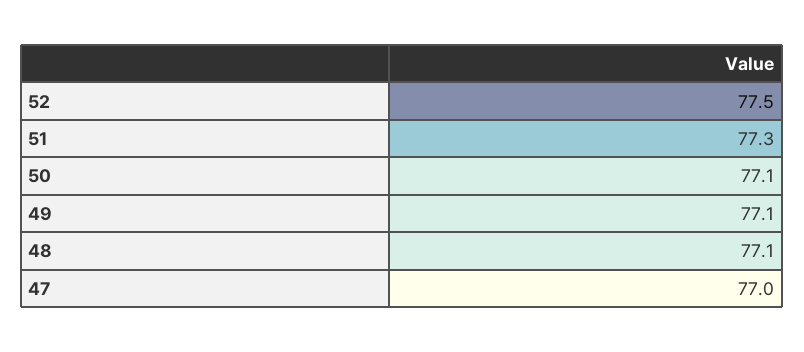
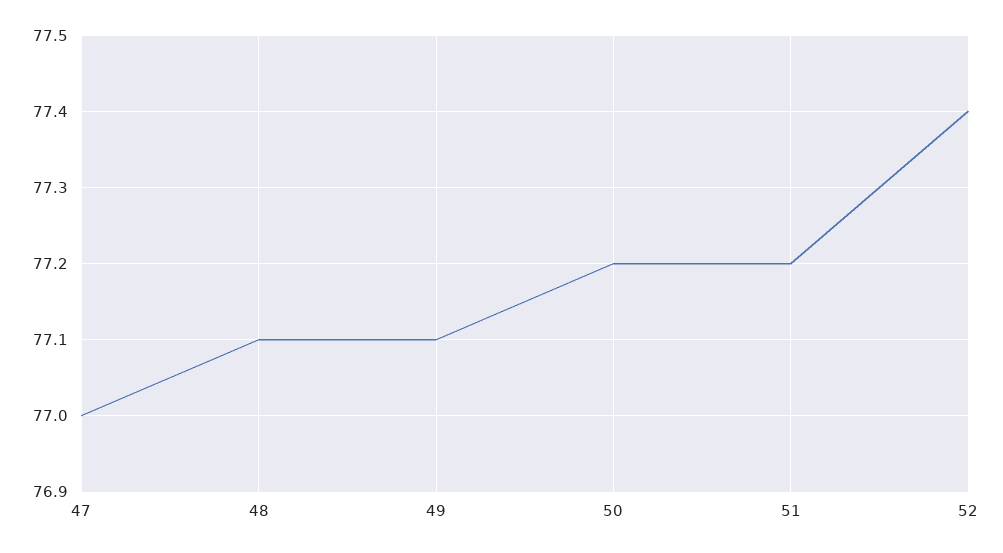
52: 77.5 -> 77.4
51: 77.3 -> 77.2
50: 77.1 -> 77.2

